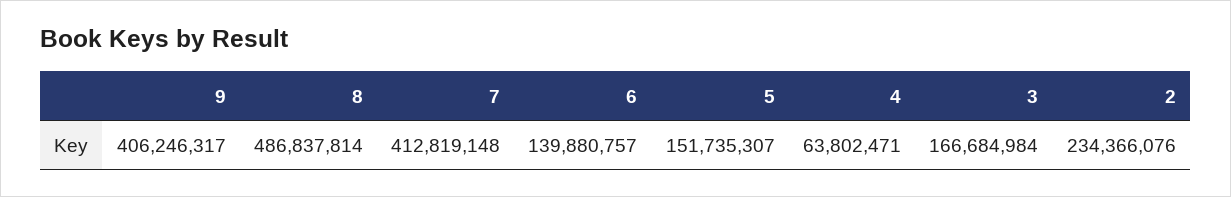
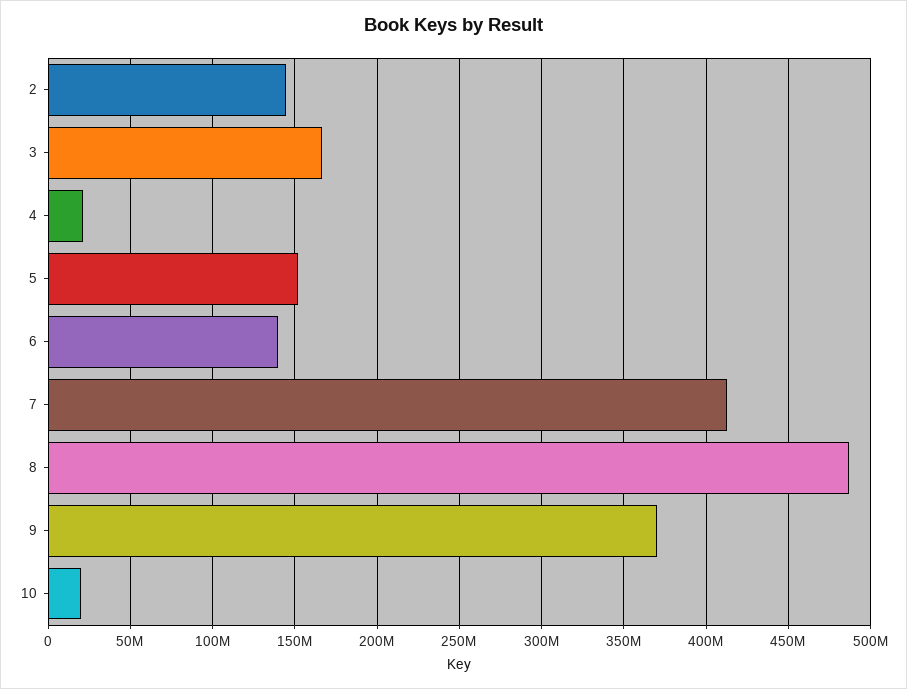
9: 406246317 -> 370000000
4: 63802471 -> 20000000
2: 234366076 -> 145000000
10: none -> 20000000

